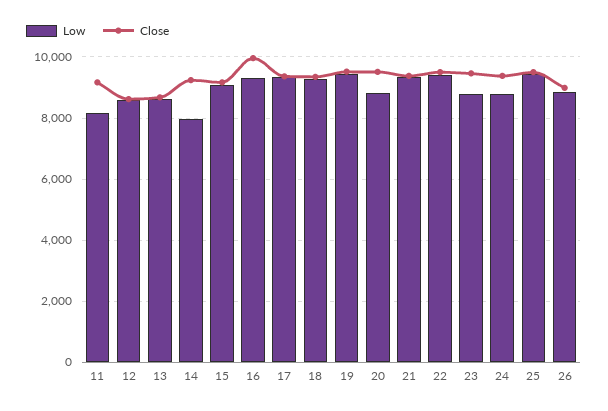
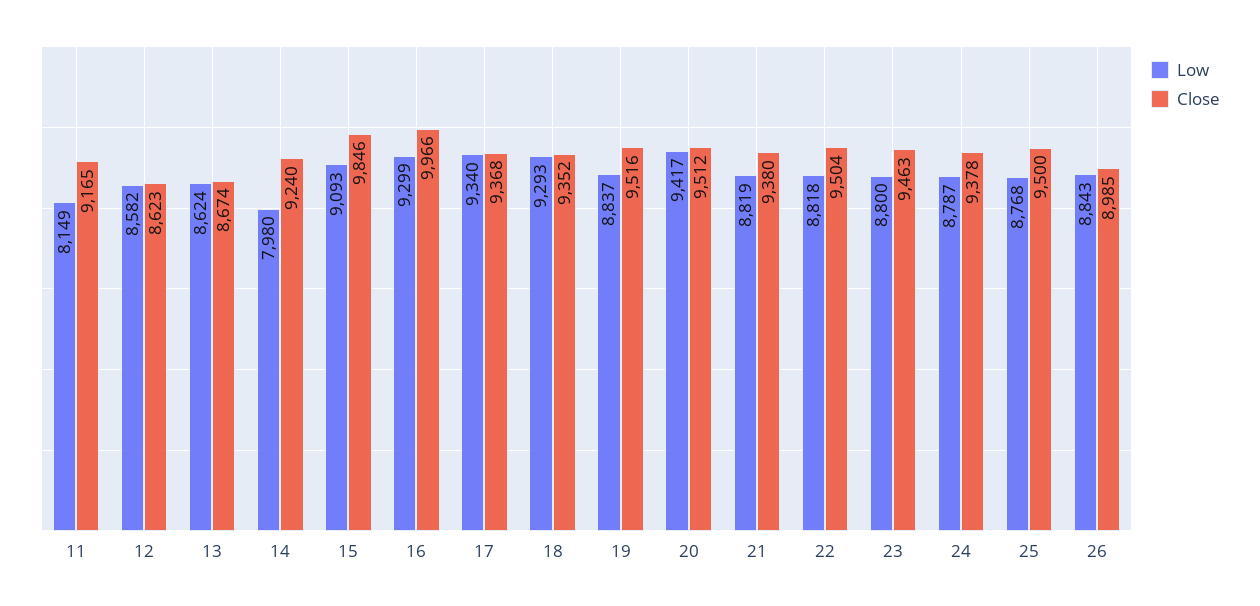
Close, 15: 9200 -> 9846
Low, 19: 9400 -> 8837
Low, 20: 8800 -> 9417
Low, 21: 9400 -> 8819
Low, 22: 9400 -> 8818
Low, 25: 9400 -> 8768

